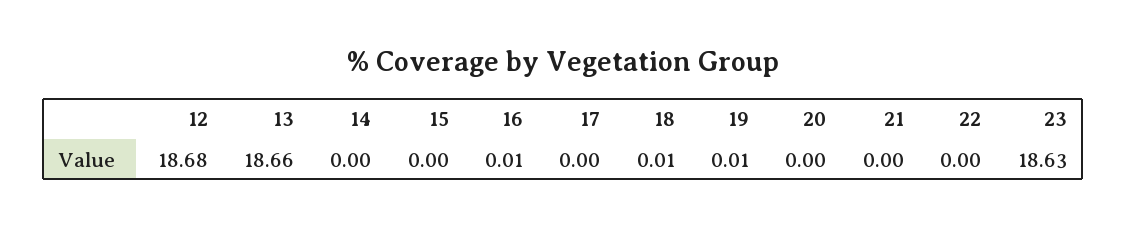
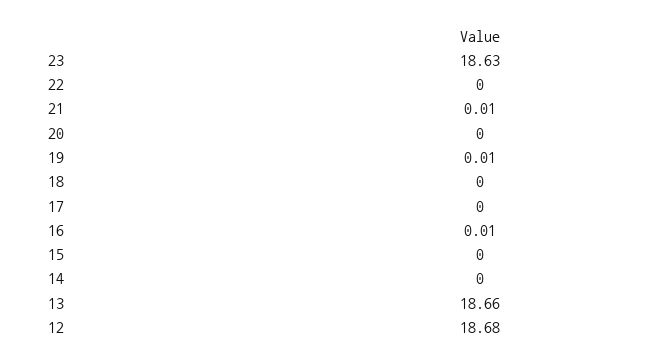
18: 0.01 -> 0
21: 0 -> 0.01

